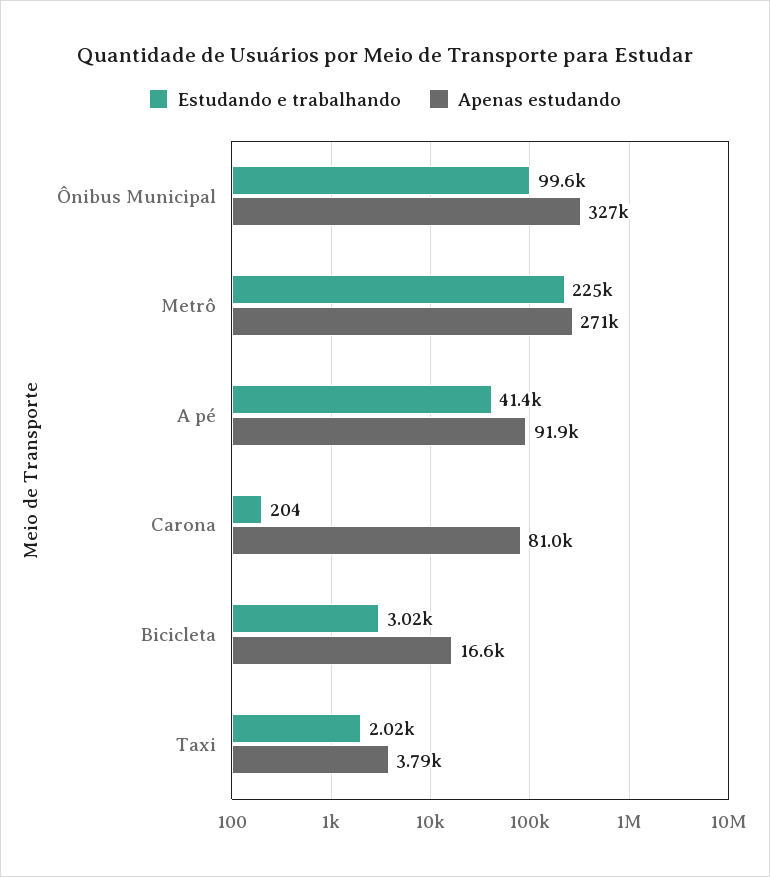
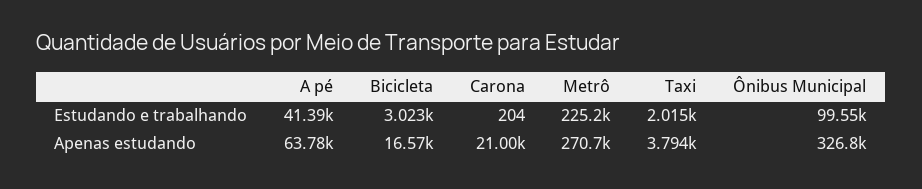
Apenas estudando, A pé: 91900 -> 63780
Apenas estudando, Carona: 81000 -> 21000

